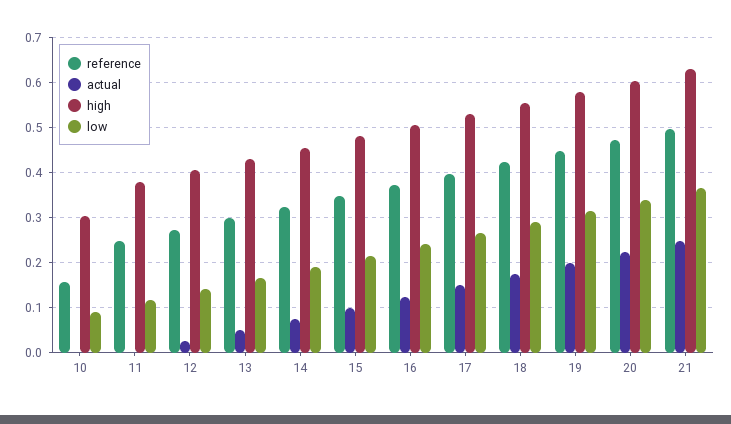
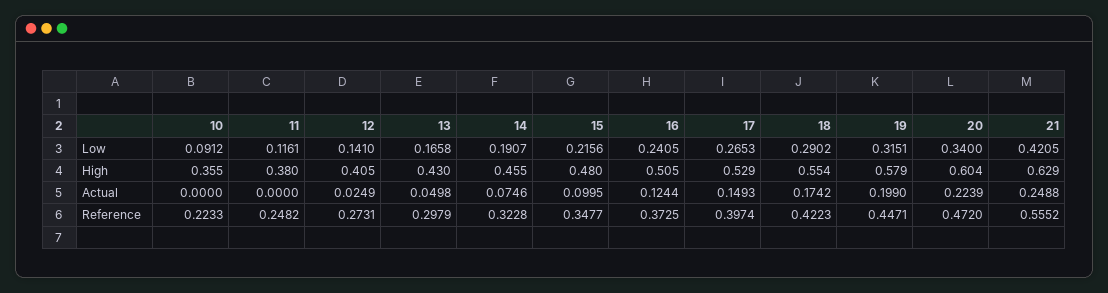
reference, 10: 0.16 -> 0.2233
high, 10: 0.3 -> 0.355
reference, 21: 0.5 -> 0.5552
low, 21: 0.36 -> 0.4205

